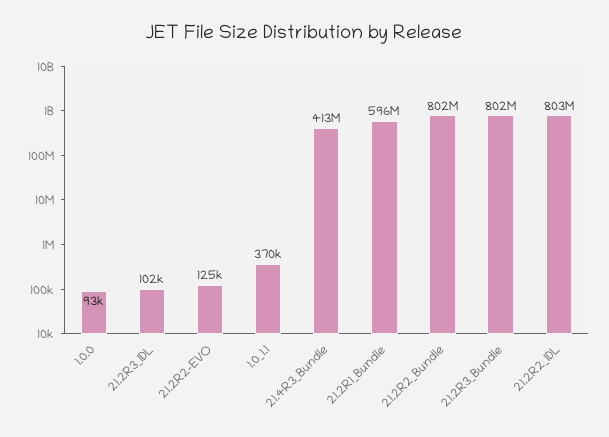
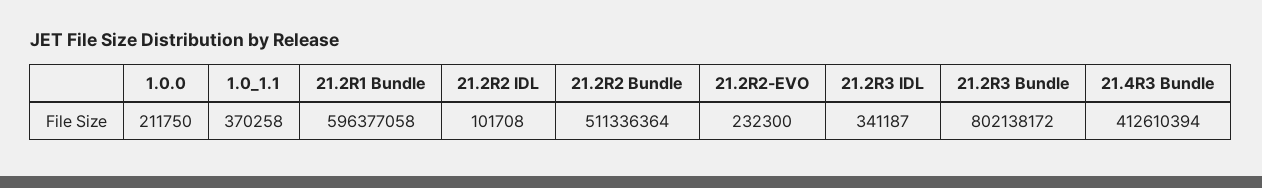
1.0.0: 93000 -> 211750
21.2R3_IDL: 102000 -> 341187
21.2R2-EVO: 125000 -> 232300
21.2R2_Bundle: 802000000 -> 511336364
21.2R2_IDL: 803000000 -> 101708

